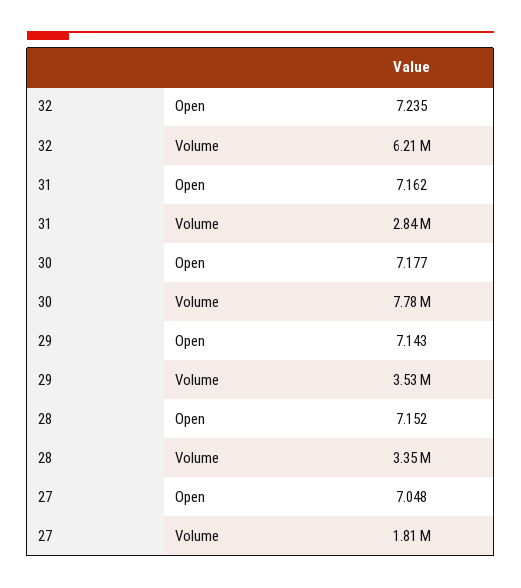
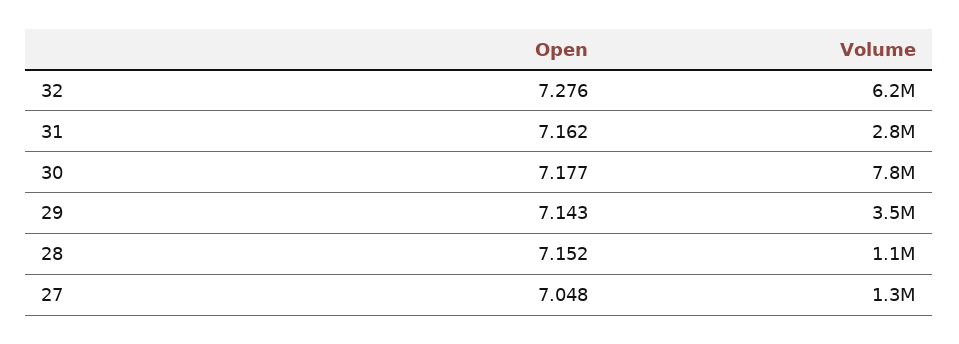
32, Open: 7.235 -> 7.276
28, Volume: 3350000 -> 1100000
27, Volume: 1810000 -> 1300000

